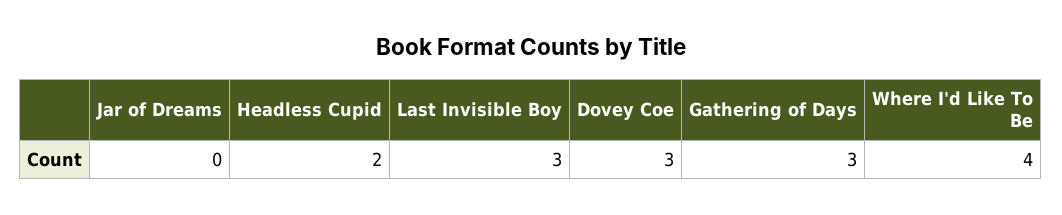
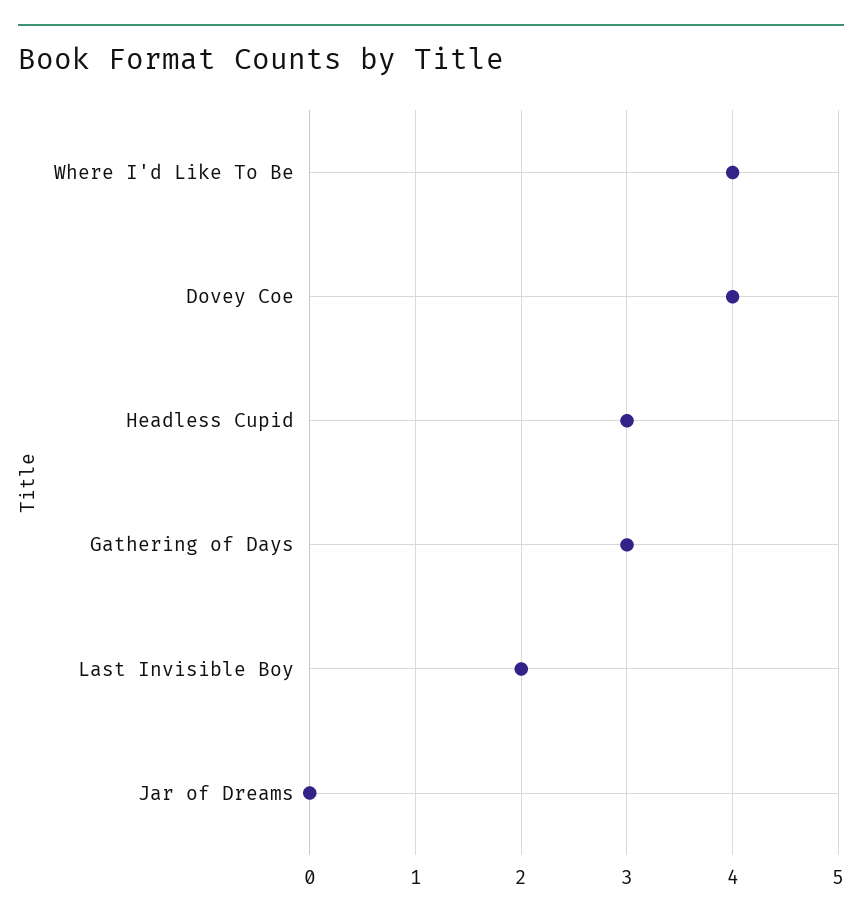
Headless Cupid: 2 -> 3
Last Invisible Boy: 3 -> 2
Dovey Coe: 3 -> 4

